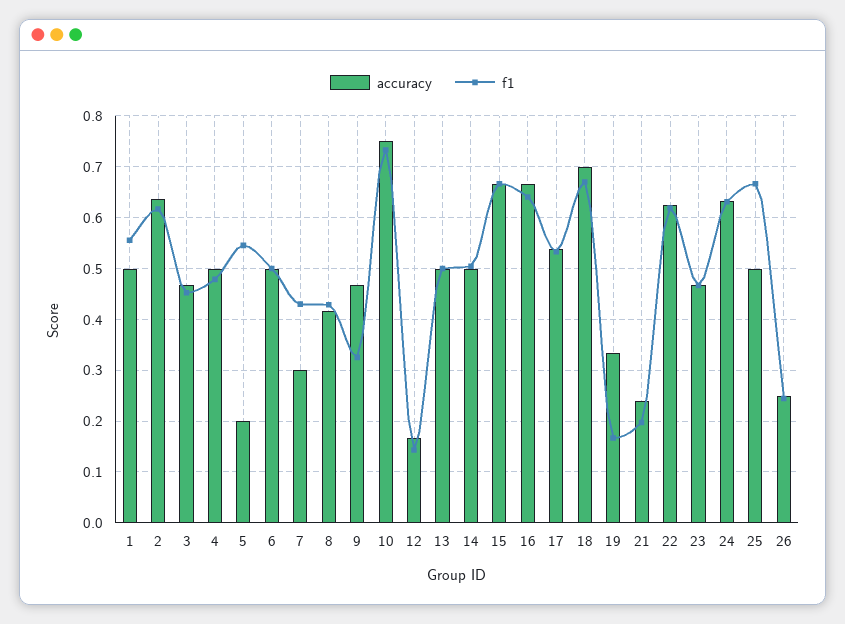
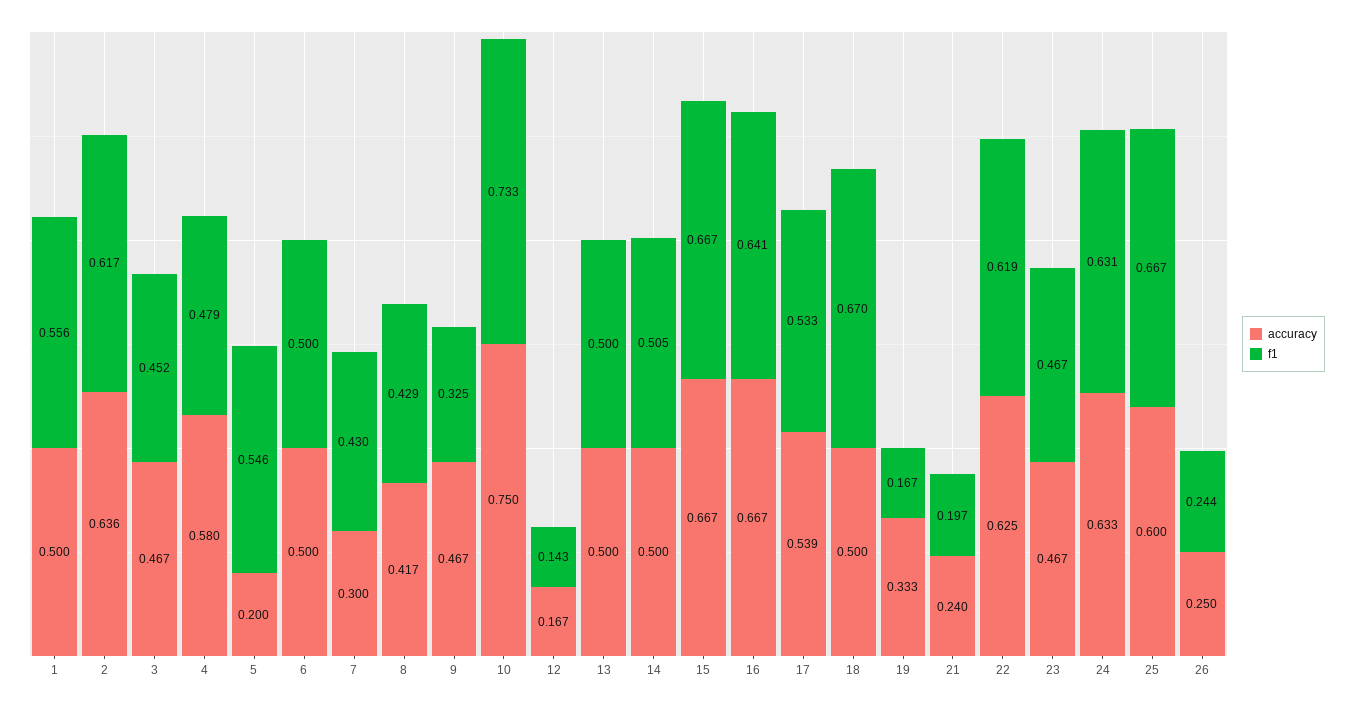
accuracy, 4: 0.5 -> 0.58
accuracy, 18: 0.7 -> 0.5
accuracy, 25: 0.5 -> 0.6

